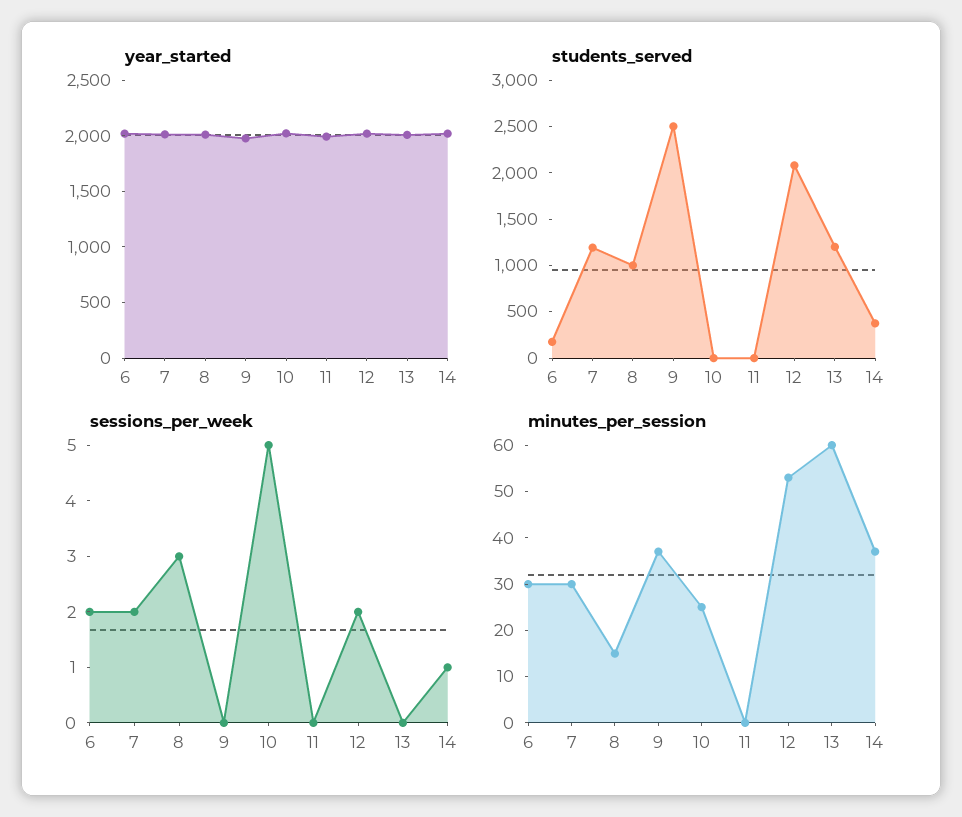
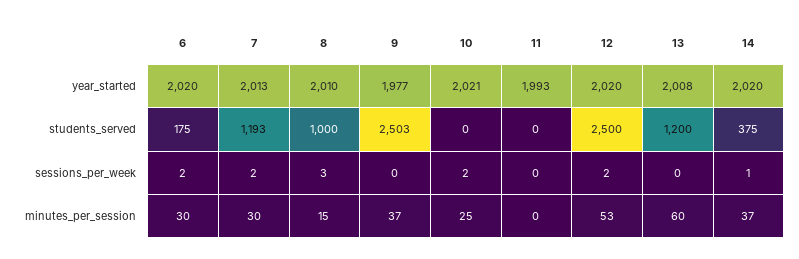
students_served, 12: 2100 -> 2500
sessions_per_week, 10: 5 -> 2

